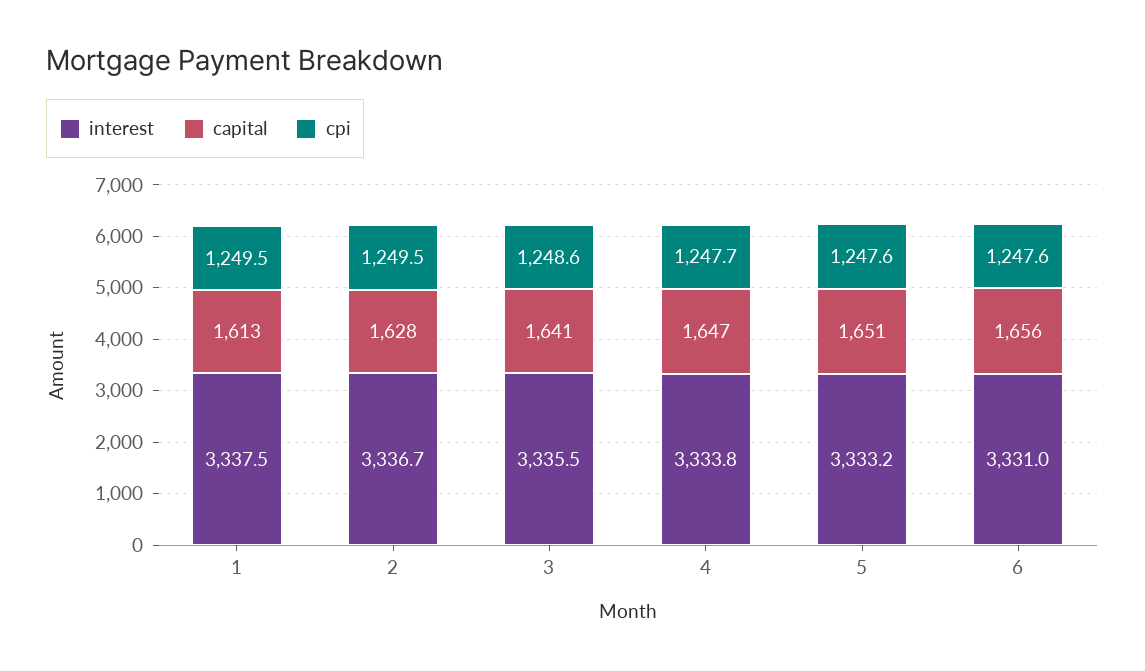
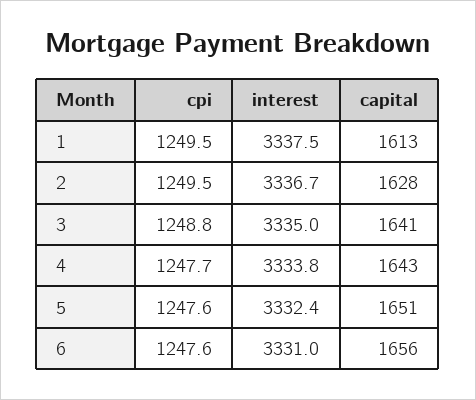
interest, 3: 3335.5 -> 3335
cpi, 3: 1248.6 -> 1248.8
capital, 4: 1647 -> 1643
interest, 5: 3333.2 -> 3332.4

